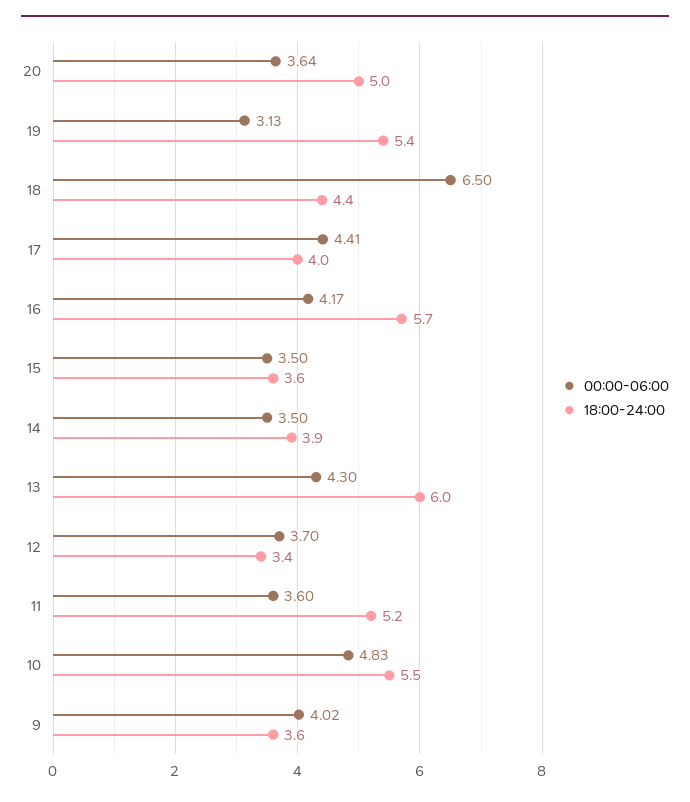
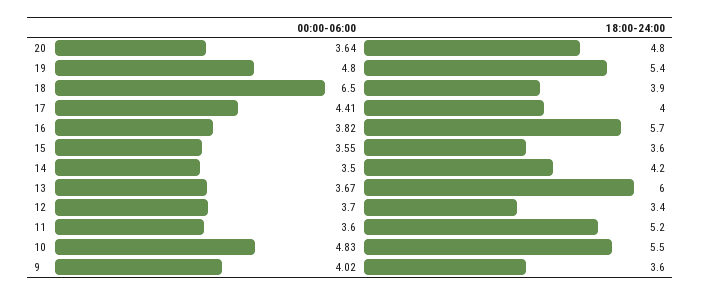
18:00-24:00, 20: 5 -> 4.8
00:00-06:00, 19: 3.13 -> 4.8
18:00-24:00, 18: 4.4 -> 3.9
00:00-06:00, 16: 4.17 -> 3.82
00:00-06:00, 15: 3.5 -> 3.55
18:00-24:00, 14: 3.9 -> 4.2
00:00-06:00, 13: 4.3 -> 3.67

